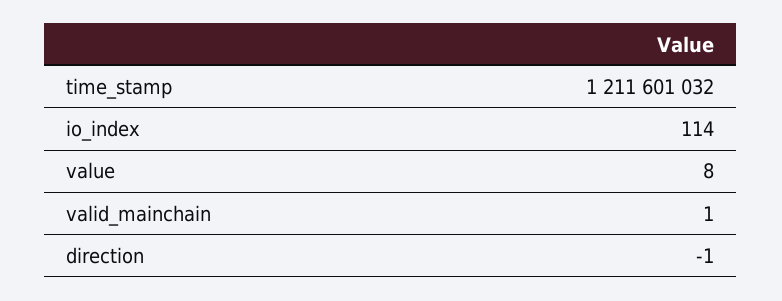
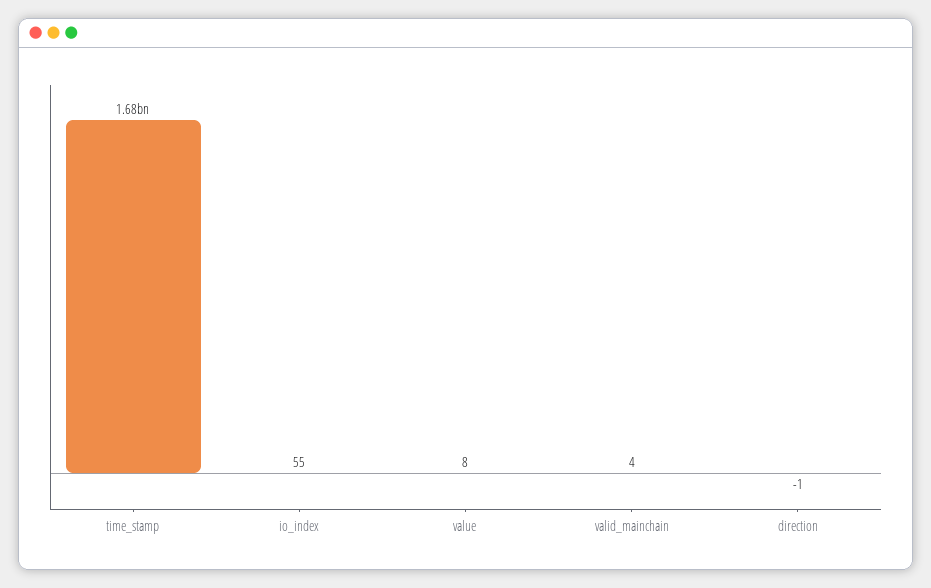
time_stamp: 1211601032 -> 1680000000
io_index: 114 -> 55
valid_mainchain: 1 -> 4

